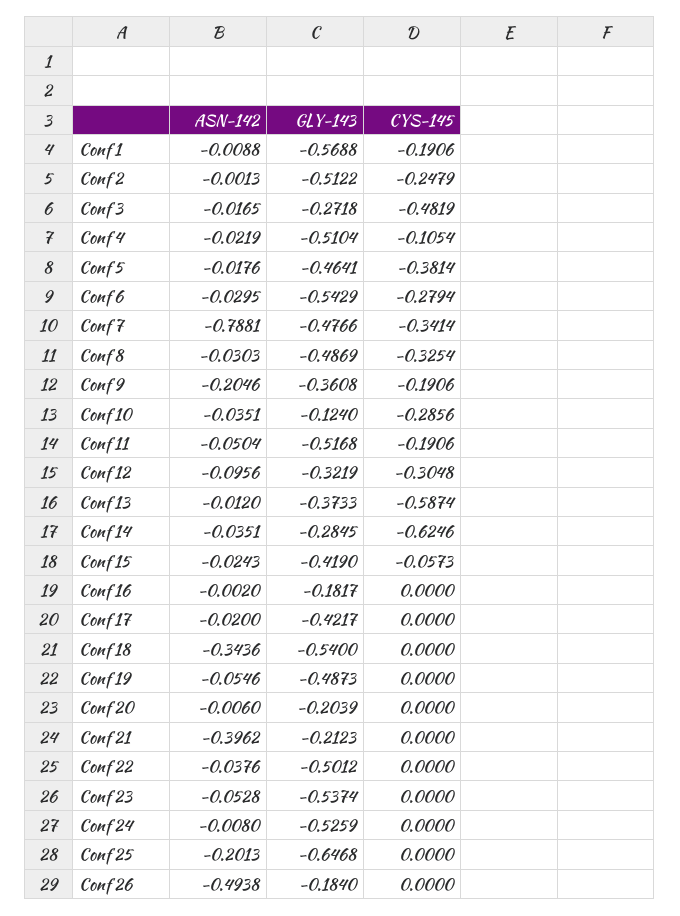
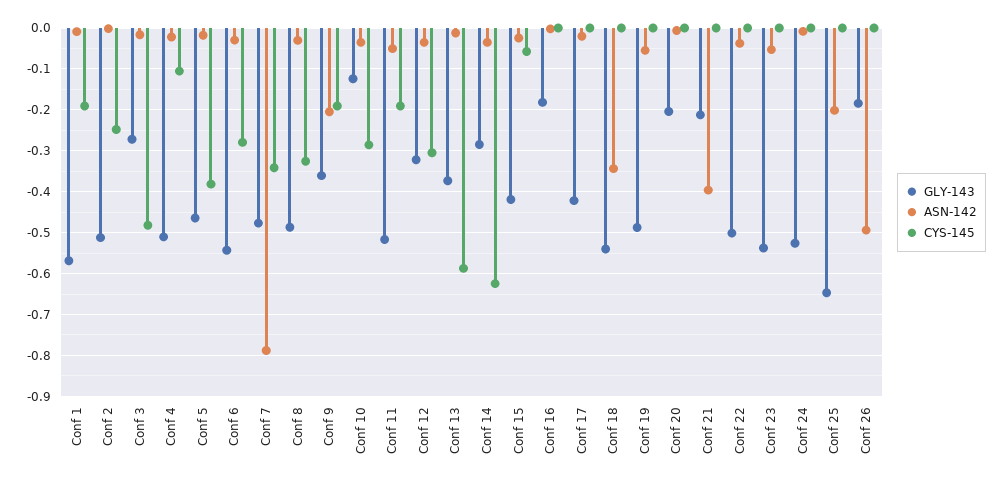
ASN-142, Conf 12: -0.0956 -> -0.04

